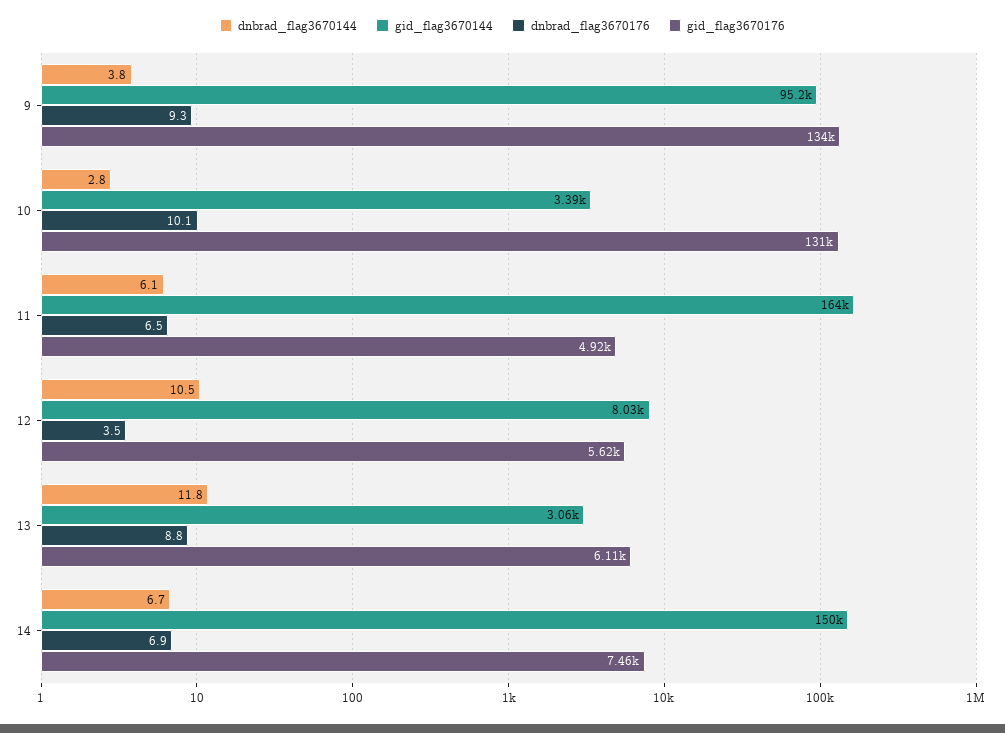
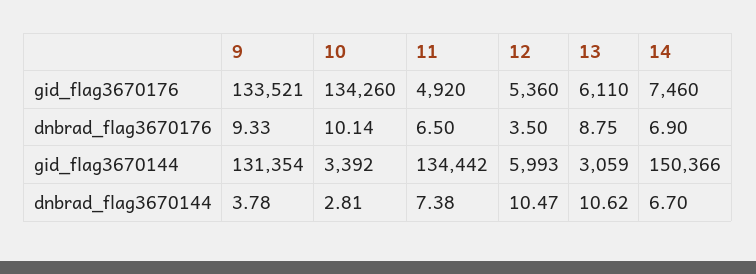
gid_flag3670144, 9: 95200 -> 131354
gid_flag3670176, 10: 131000 -> 134260
dnbrad_flag3670144, 11: 6.1 -> 7.38
gid_flag3670144, 11: 164000 -> 134442
gid_flag3670144, 12: 8030 -> 5993
gid_flag3670176, 12: 5620 -> 5360
dnbrad_flag3670144, 13: 11.8 -> 10.62

